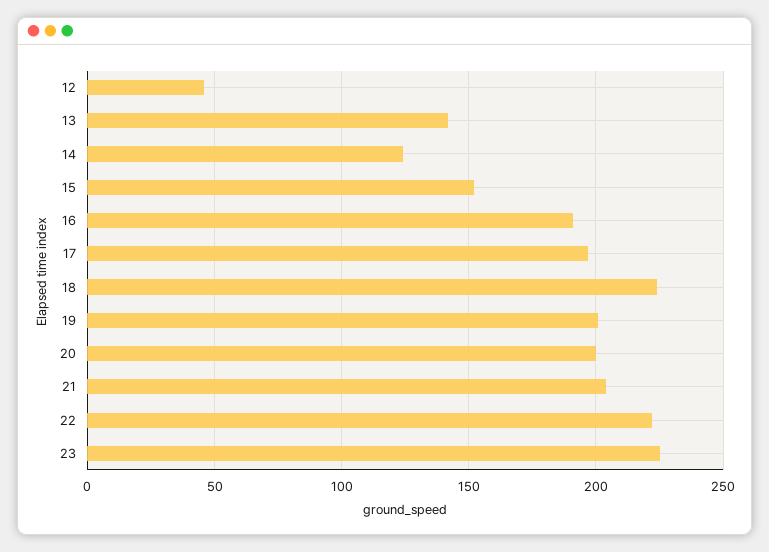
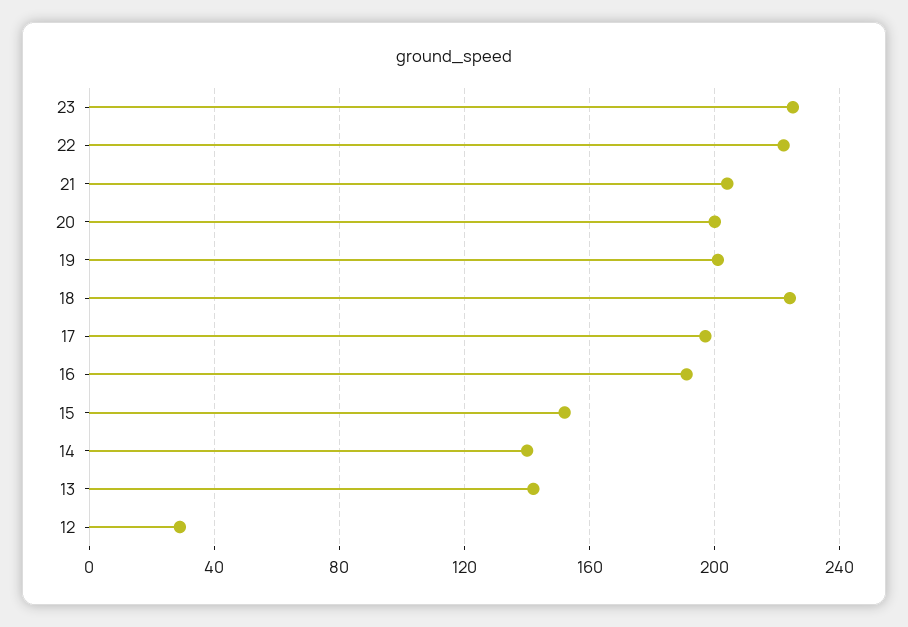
12: 45 -> 30
14: 125 -> 140

